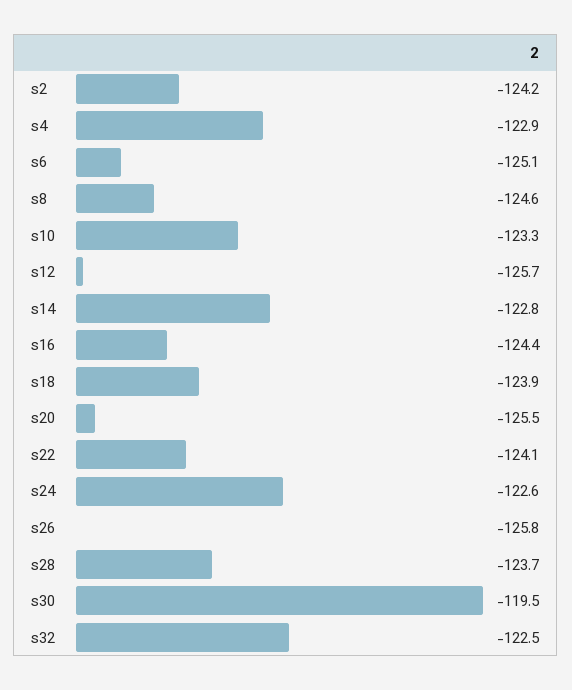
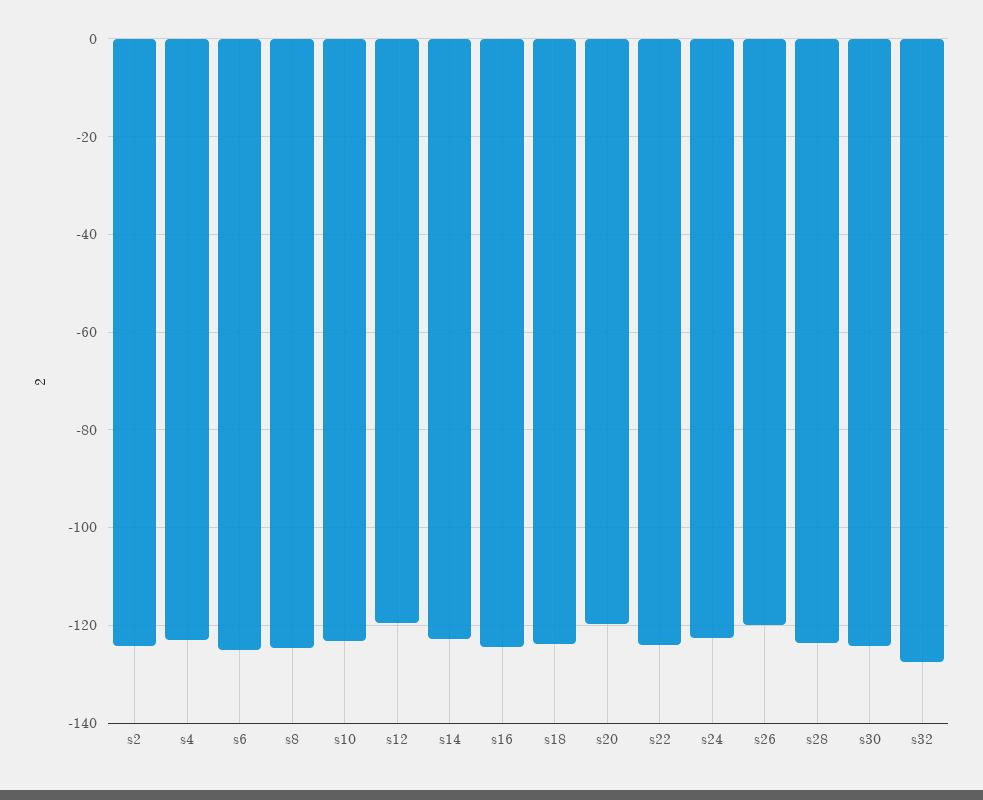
s12: -125.7 -> -120
s20: -125.5 -> -120
s26: -125.8 -> -120
s30: -119.5 -> -124
s32: -122.5 -> -128

